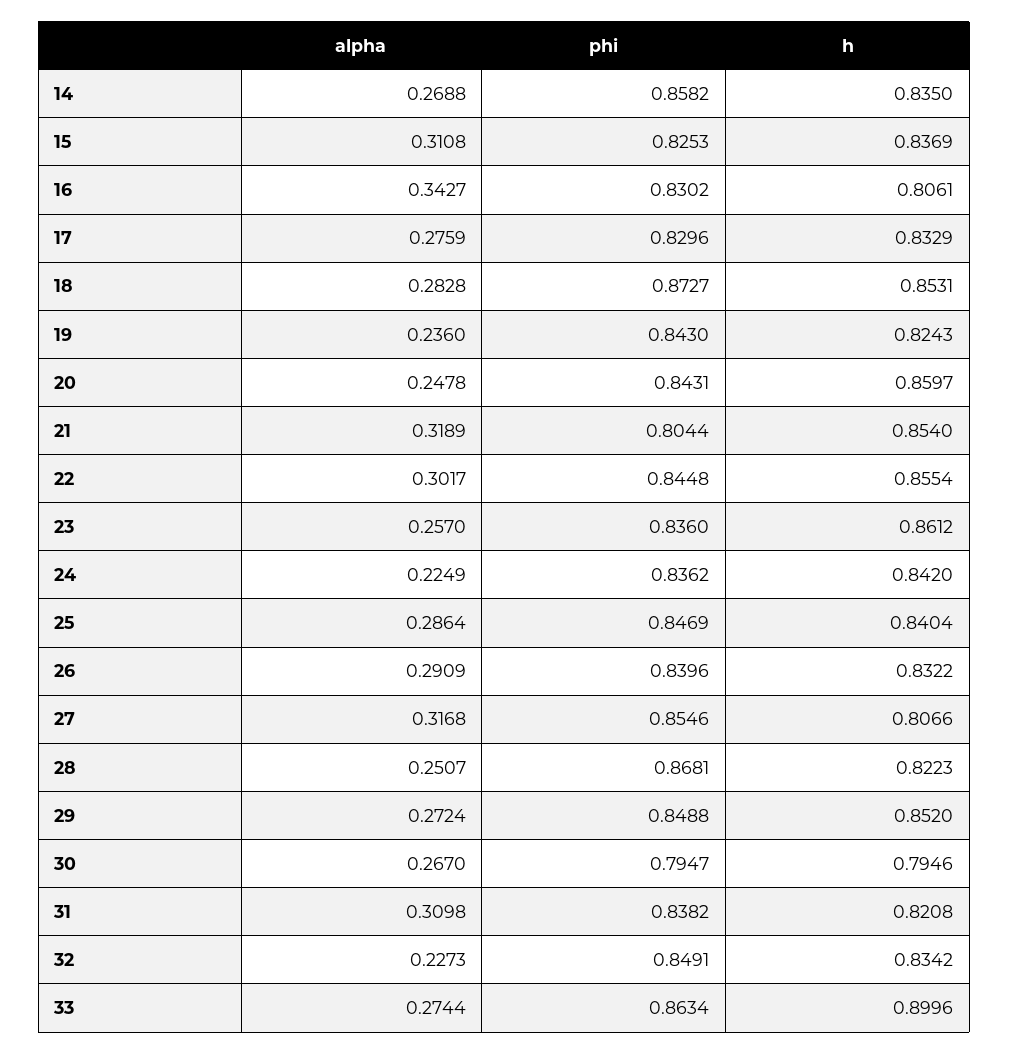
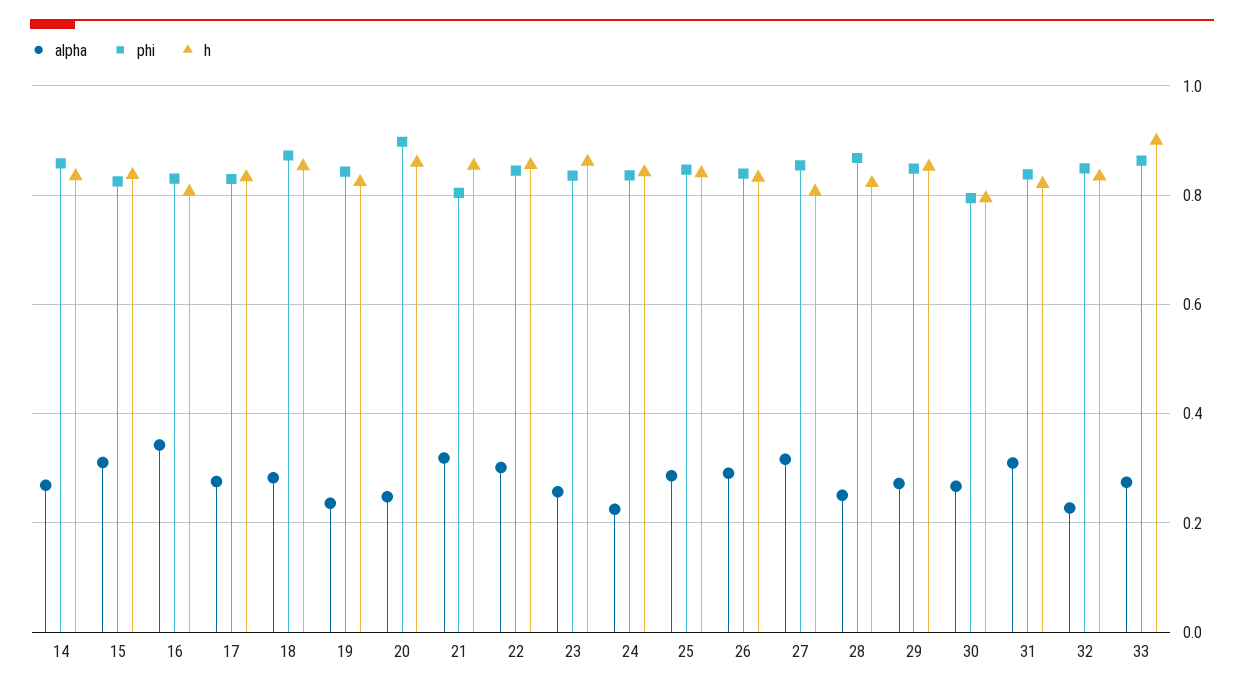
phi, 20: 0.8431 -> 0.9

